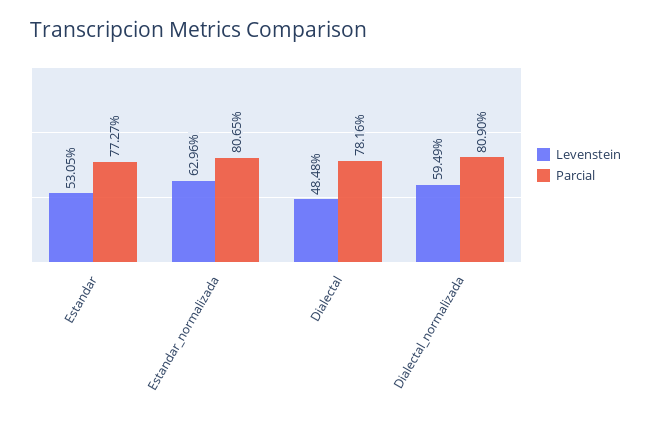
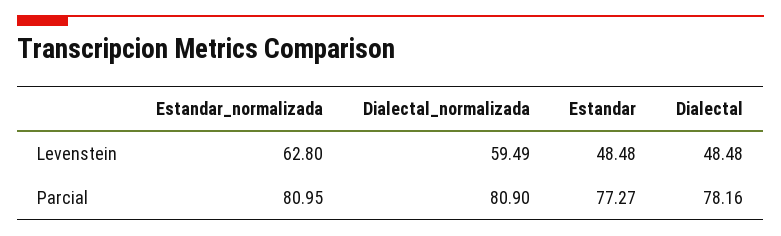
Levenstein, Estandar: 53.05 -> 48.48
Levenstein, Estandar_normalizada: 62.96 -> 62.8
Parcial, Estandar_normalizada: 80.65 -> 80.95

